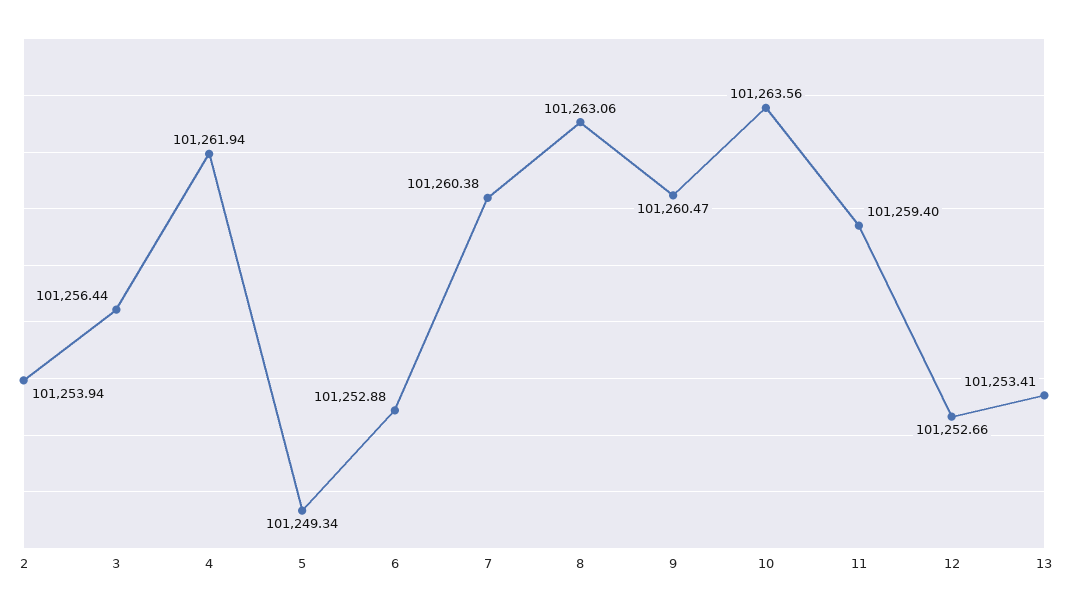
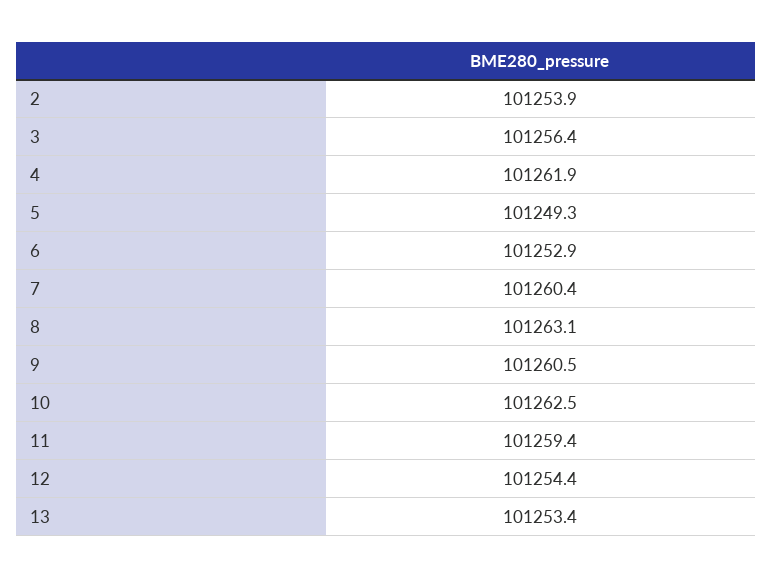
10: 101263.56 -> 101262.5
12: 101252.66 -> 101254.4

